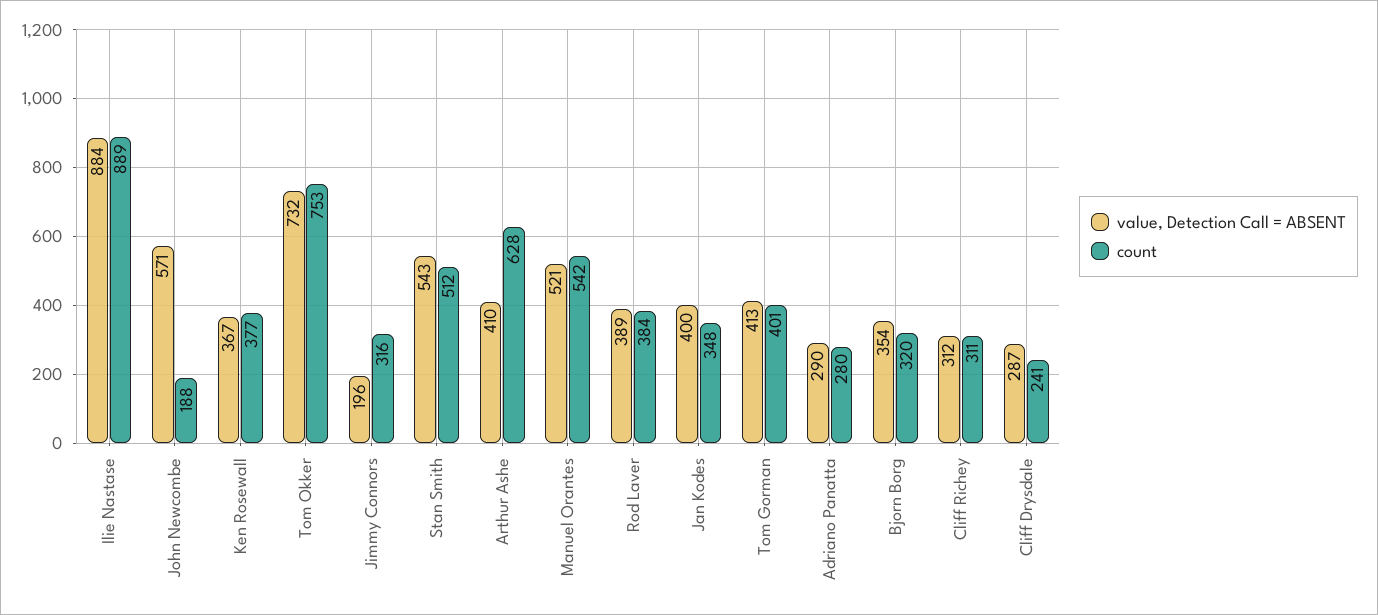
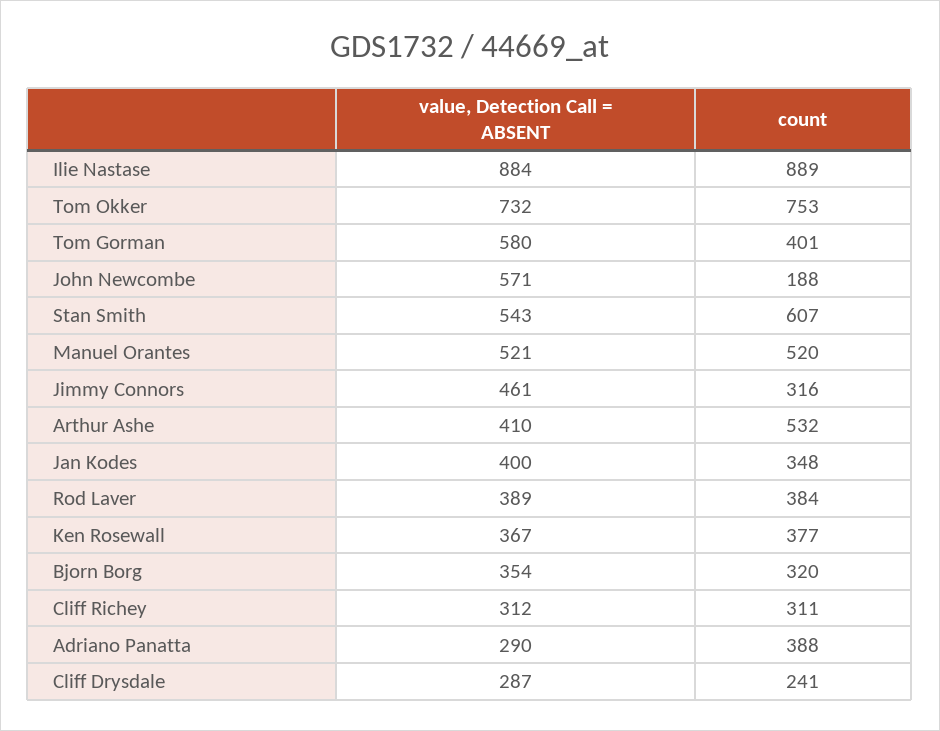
value, Detection Call = ABSENT, Jimmy Connors: 196 -> 461
count, Stan Smith: 512 -> 607
count, Arthur Ashe: 628 -> 532
count, Manuel Orantes: 542 -> 520
value, Detection Call = ABSENT, Tom Gorman: 413 -> 580
count, Adriano Panatta: 280 -> 388

